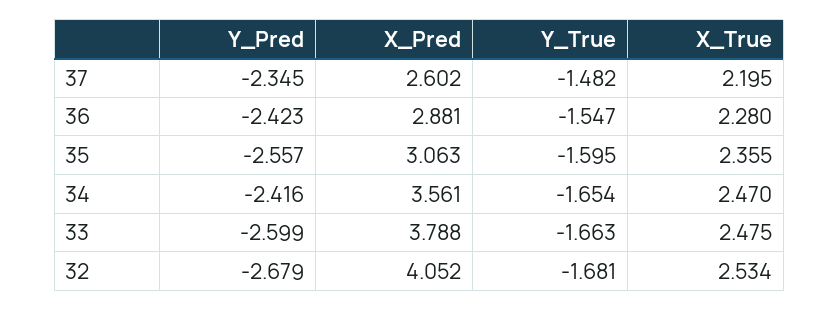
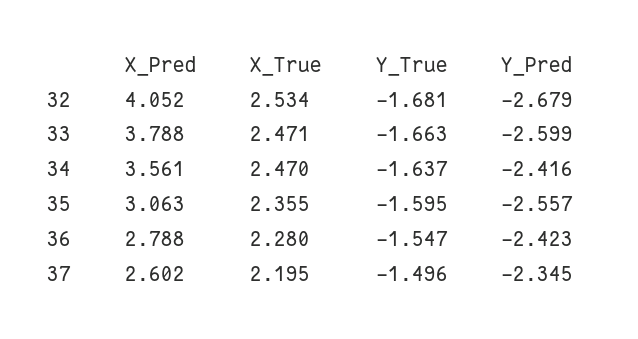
Y_True, 37: -1.482 -> -1.496
X_Pred, 36: 2.881 -> 2.788
Y_True, 34: -1.654 -> -1.637
X_True, 33: 2.475 -> 2.471

